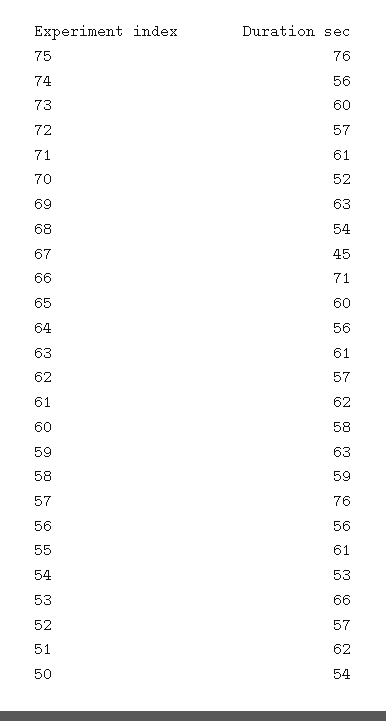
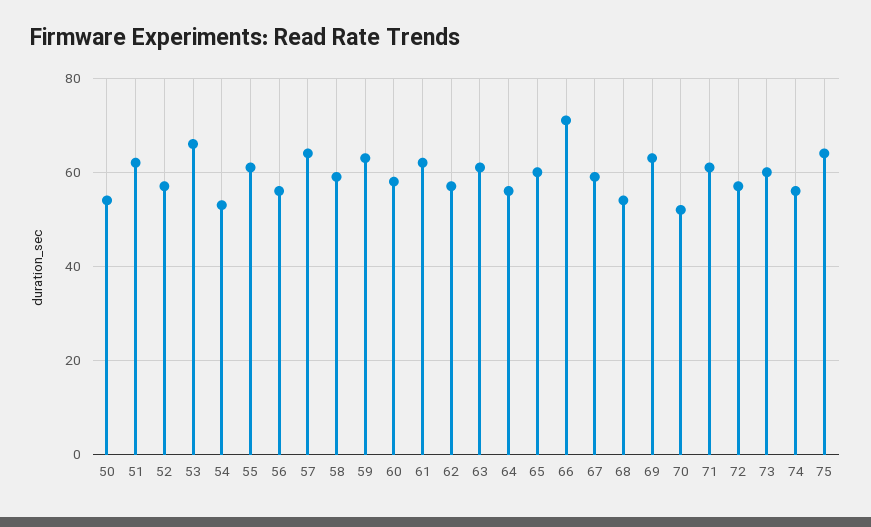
75: 76 -> 65
67: 45 -> 60
57: 76 -> 65

